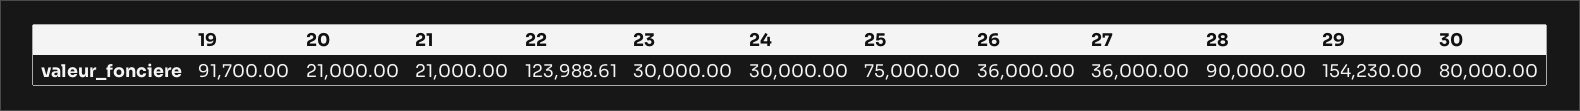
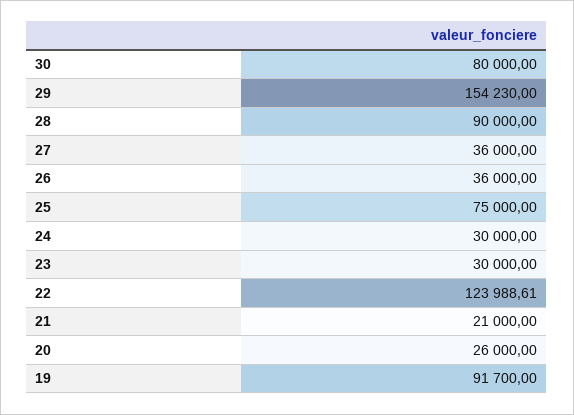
20: 21000 -> 26000

